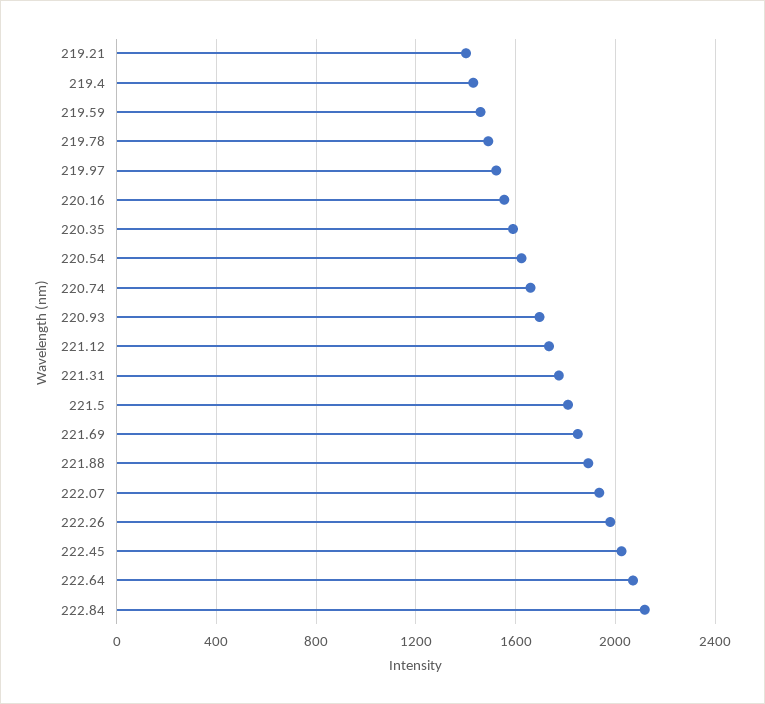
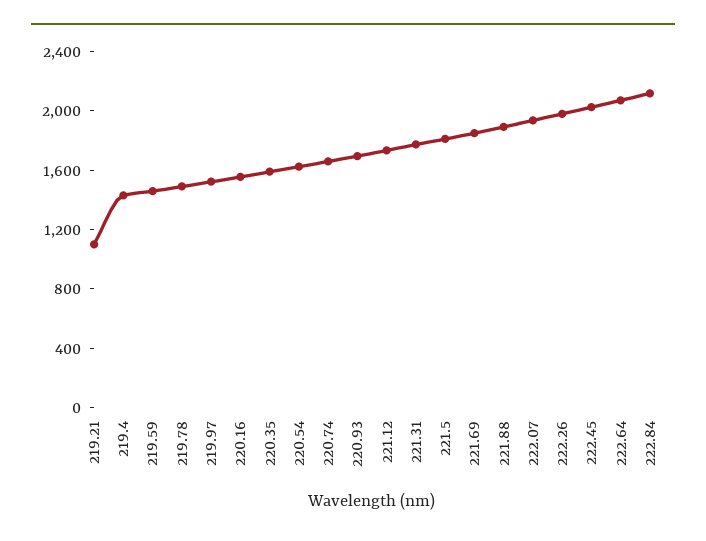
219.21: 1400 -> 1100

